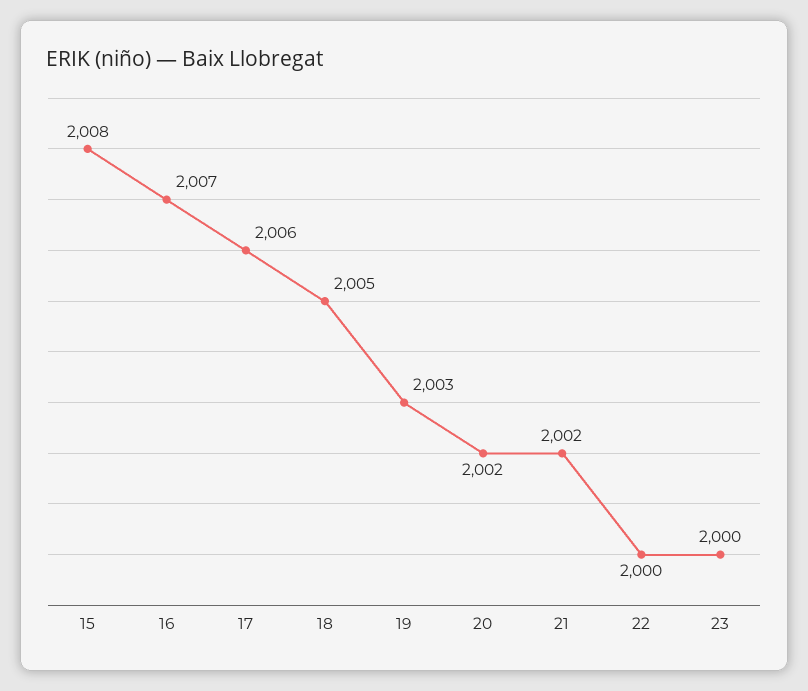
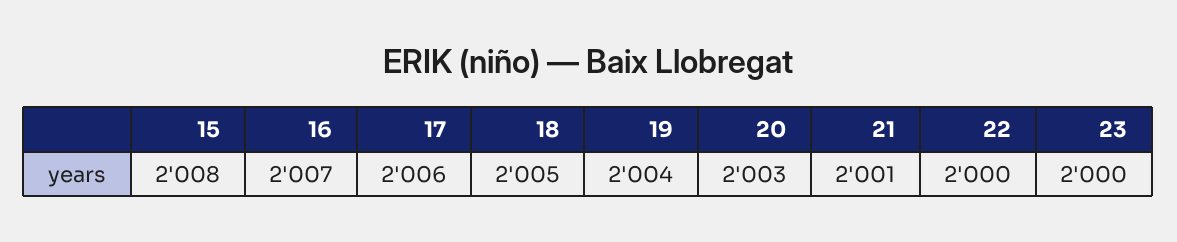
19: 2003 -> 2004
20: 2002 -> 2003
21: 2002 -> 2001

